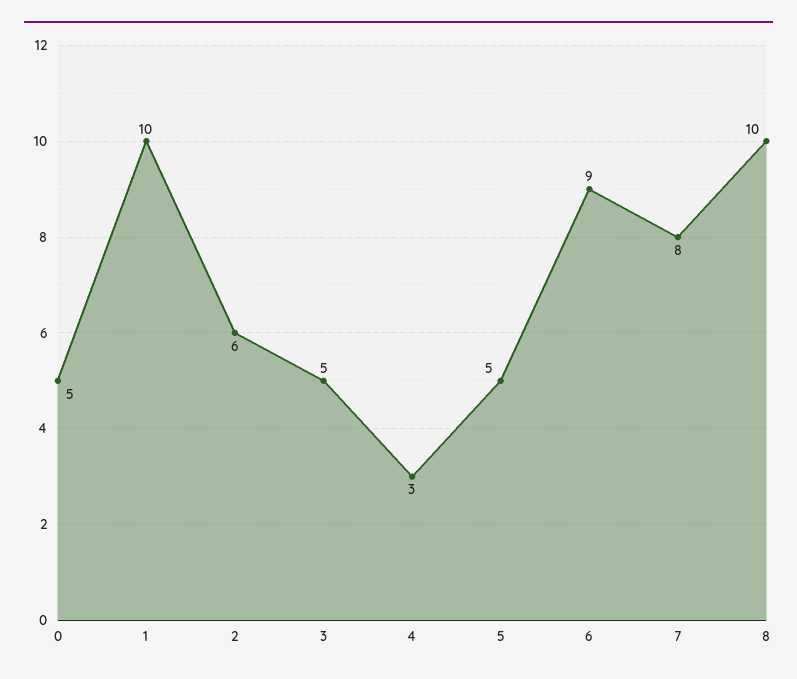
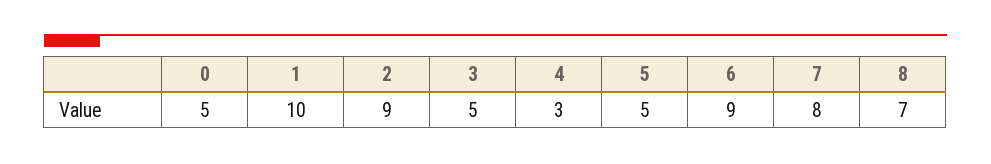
2: 6 -> 9
8: 10 -> 7

